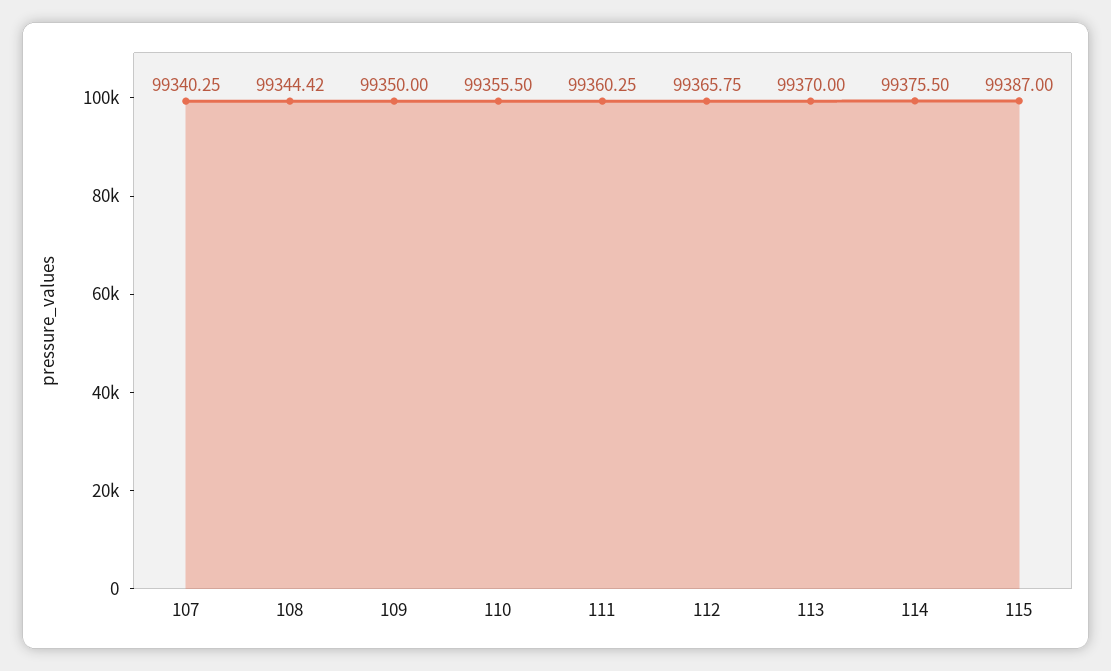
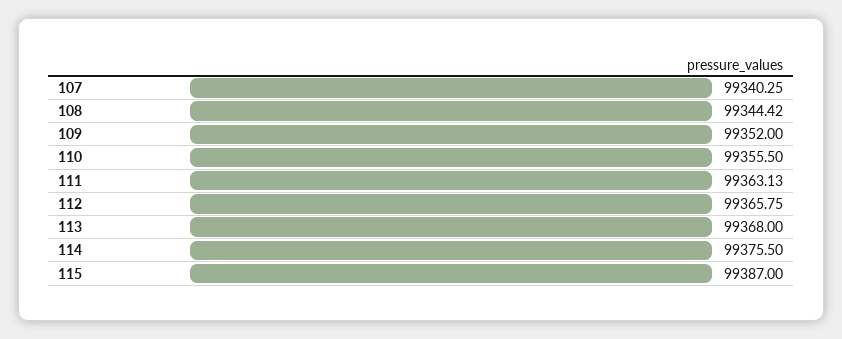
109: 99350 -> 99352
111: 99360.25 -> 99363.13
113: 99370 -> 99368

